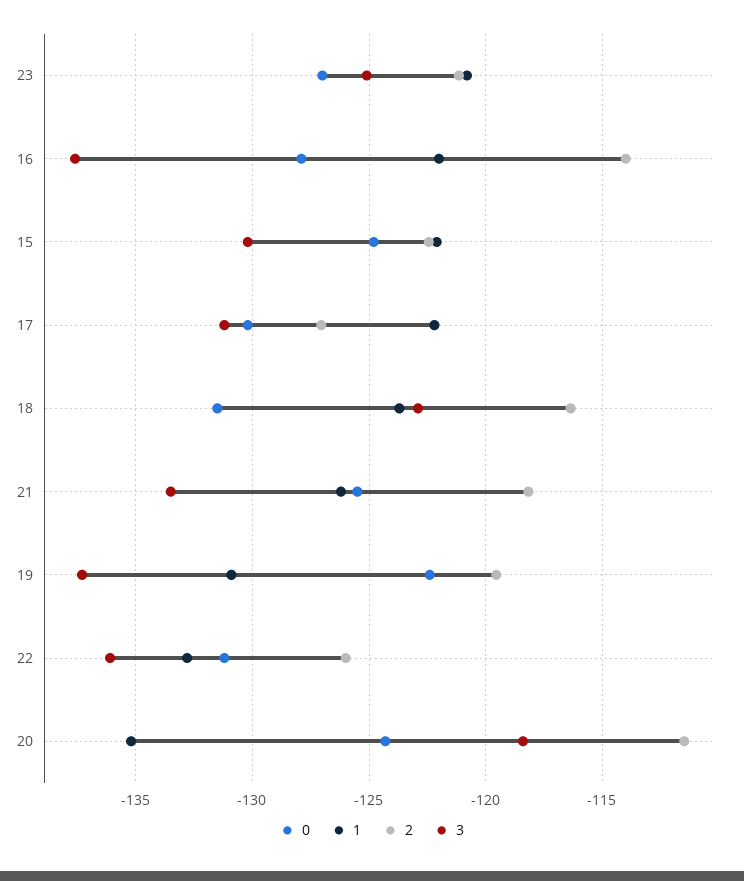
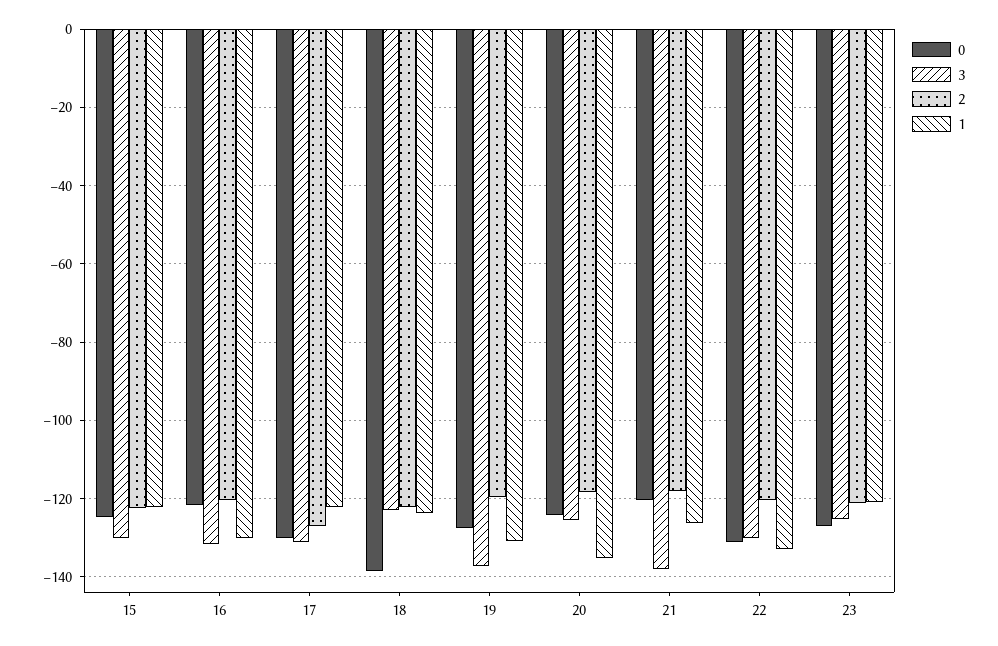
0, 16: -128 -> -122
1, 16: -122 -> -130
2, 16: -114 -> -120
3, 16: -137.5 -> -132
0, 18: -131.5 -> -138
2, 18: -116.5 -> -122
0, 21: -125.5 -> -120
3, 21: -133.5 -> -138
0, 19: -122.5 -> -128
2, 22: -126 -> -120
3, 22: -136 -> -130
2, 20: -111.5 -> -118
3, 20: -118.5 -> -126

